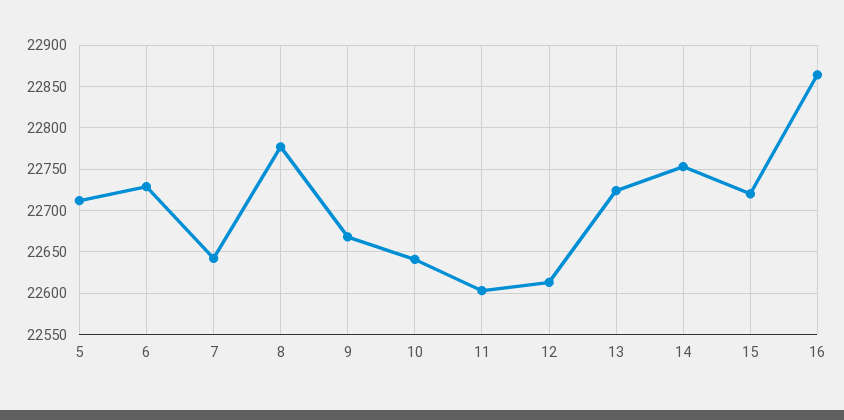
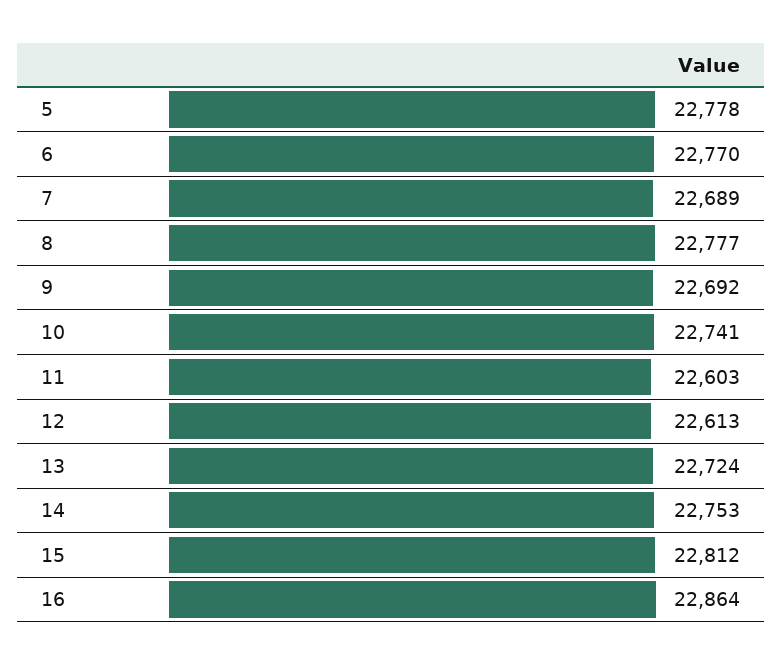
5: 22710 -> 22778
6: 22730 -> 22770
7: 22640 -> 22689
9: 22670 -> 22692
10: 22640 -> 22741
15: 22720 -> 22812

